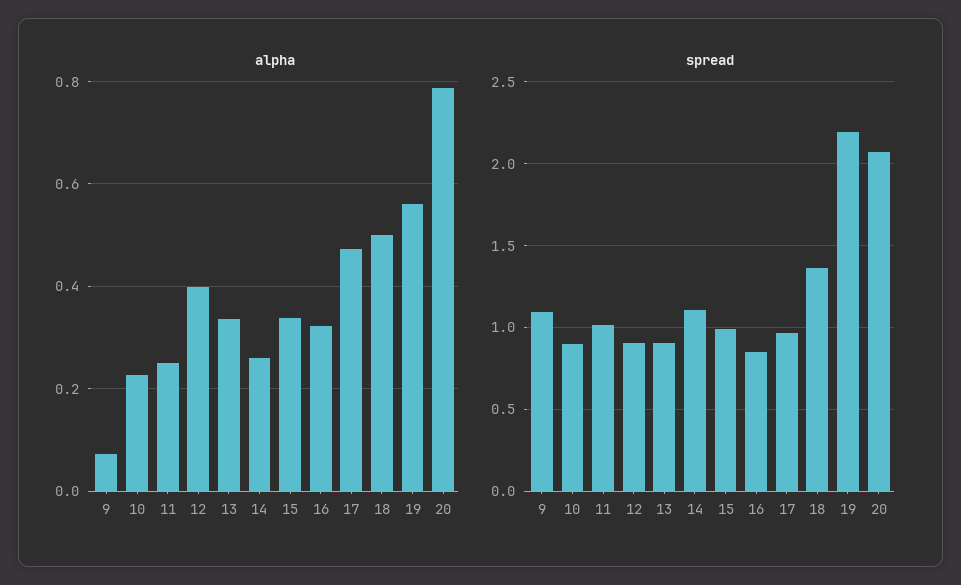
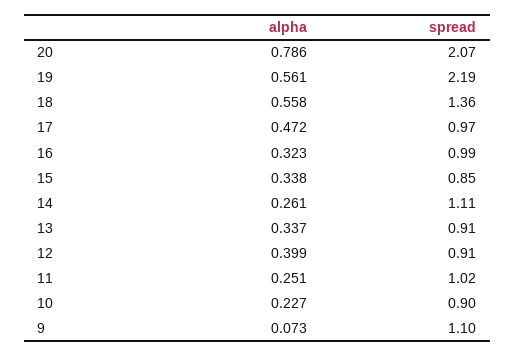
alpha, 18: 0.5 -> 0.558
spread, 15: 1 -> 0.85
spread, 16: 0.85 -> 0.99

